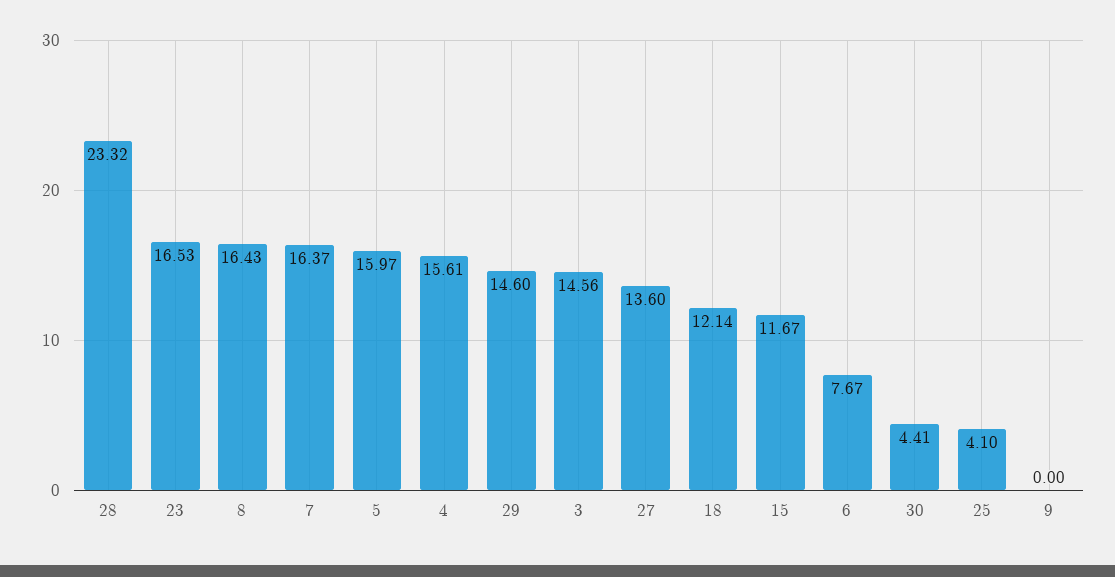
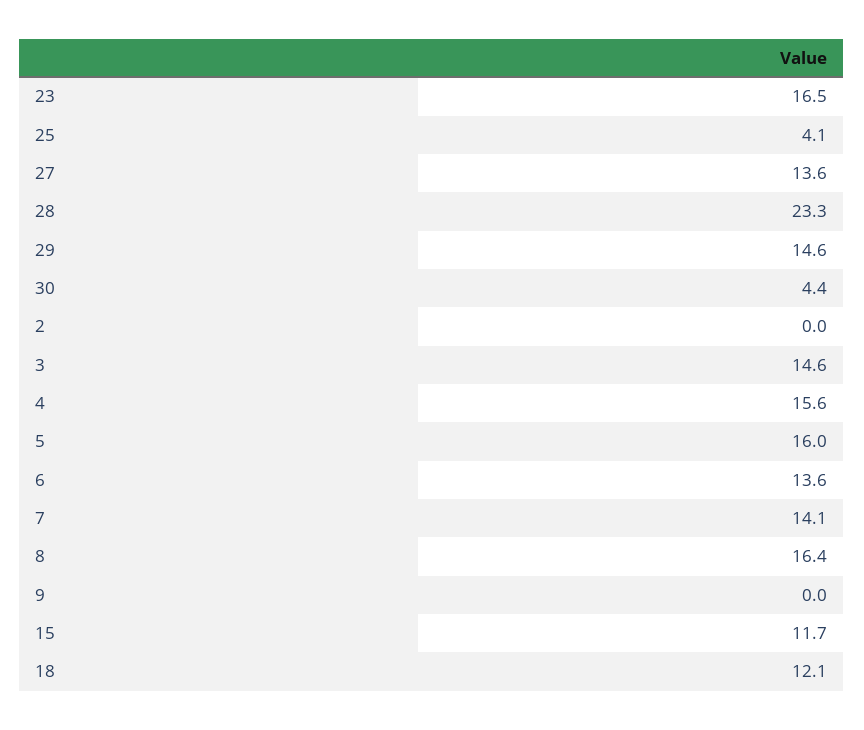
7: 16.37 -> 14.1
6: 7.67 -> 13.6
2: none -> 0

